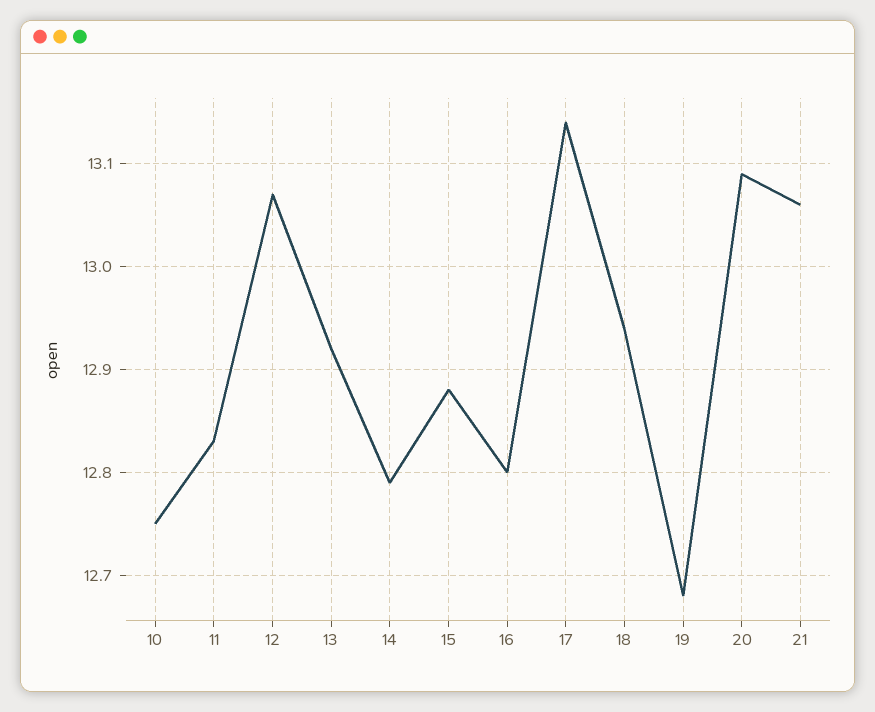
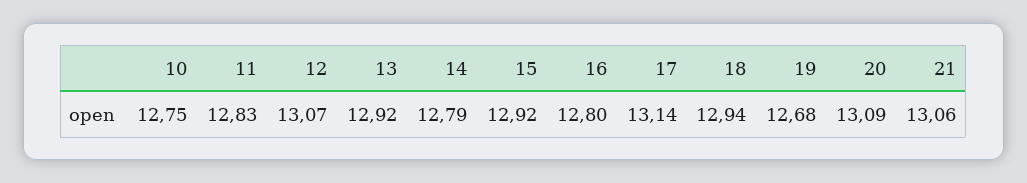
15: 12.88 -> 12.92

